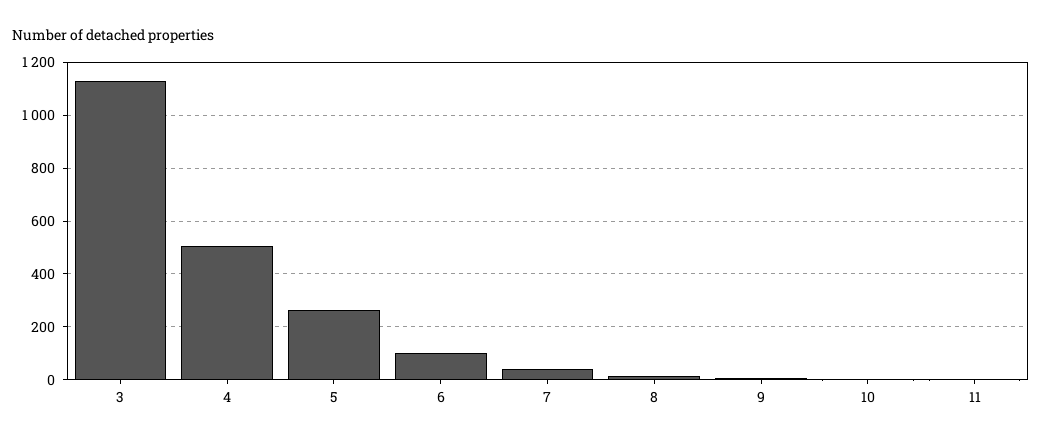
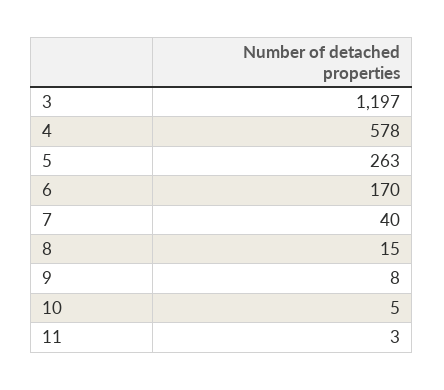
3: 1125 -> 1197
4: 500 -> 578
6: 100 -> 170

